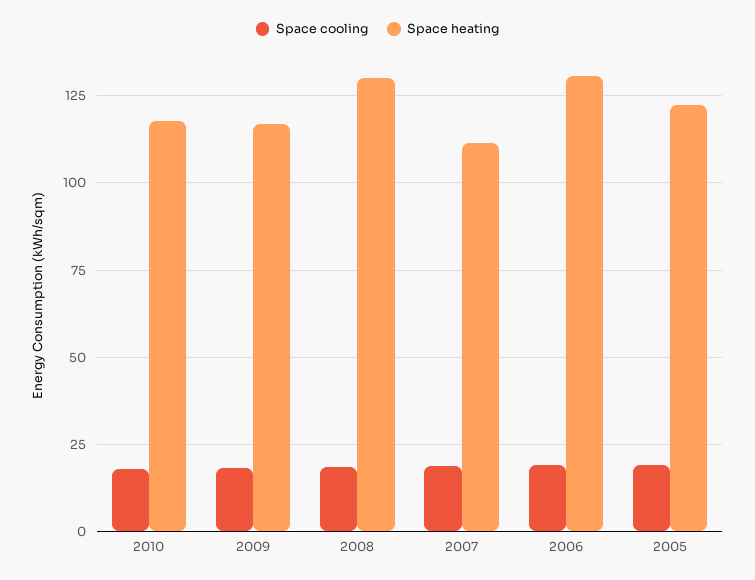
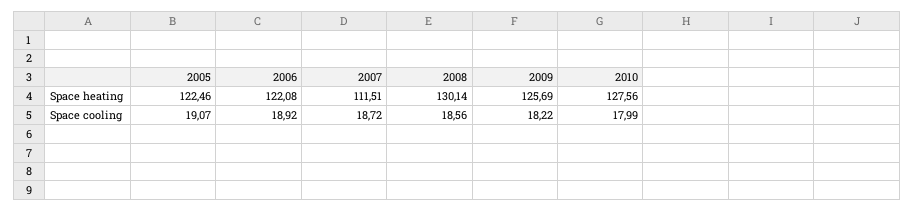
Space heating, 2010: 117.5 -> 127.56
Space heating, 2009: 117.5 -> 125.69
Space heating, 2006: 130 -> 122.08

